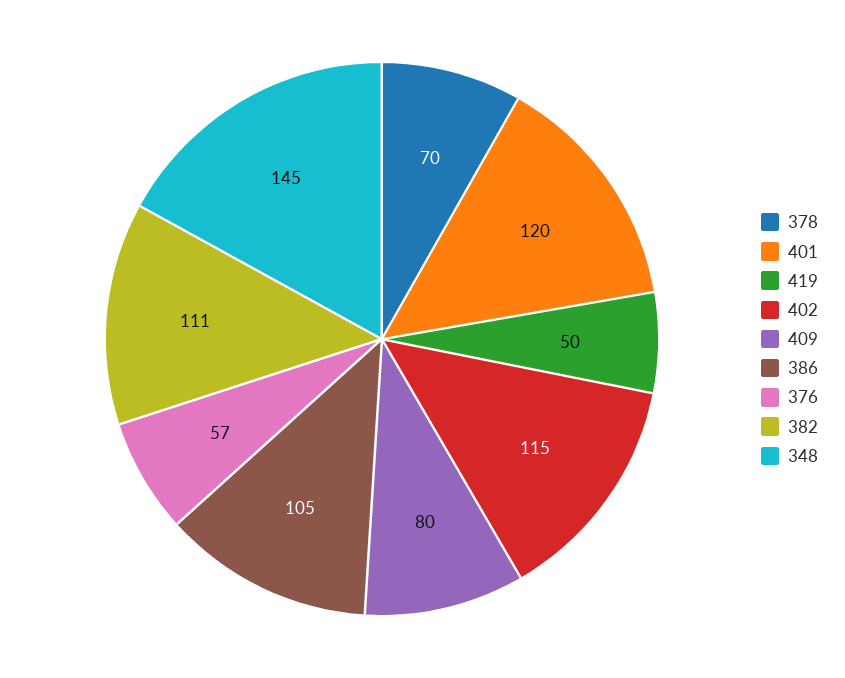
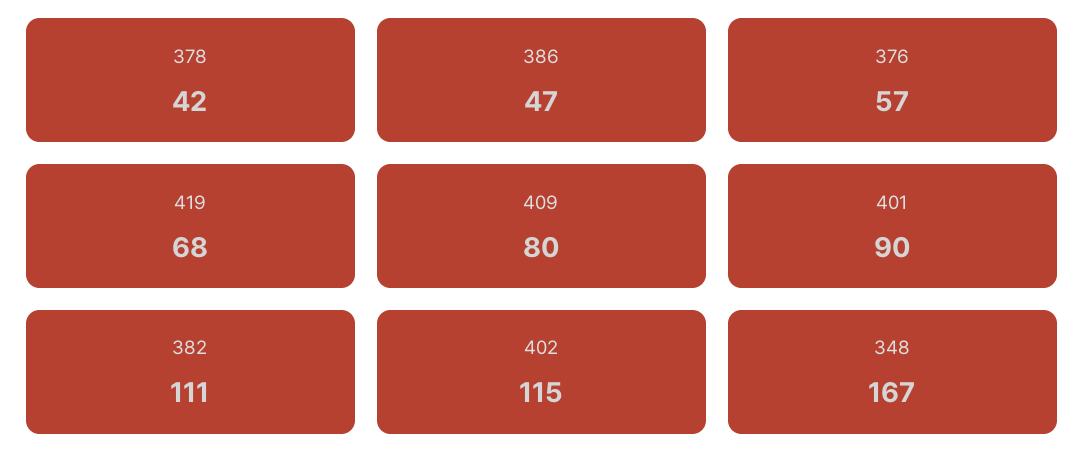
378: 70 -> 42
401: 120 -> 90
419: 50 -> 68
386: 105 -> 47
348: 145 -> 167

